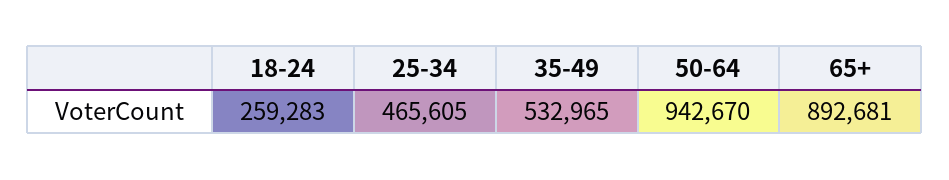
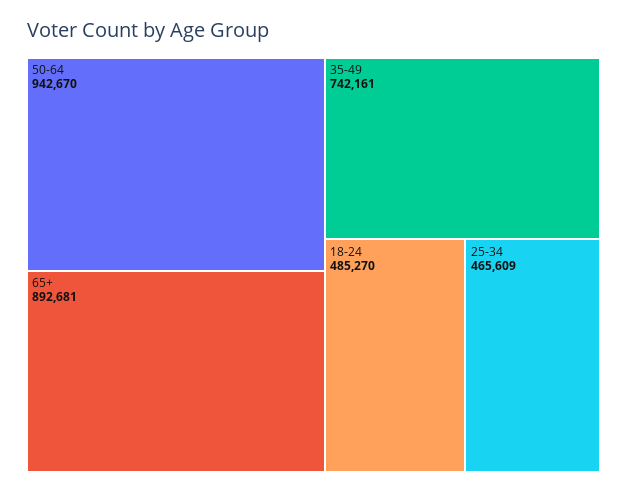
18-24: 259283 -> 485270
25-34: 465605 -> 465609
35-49: 532965 -> 742161

